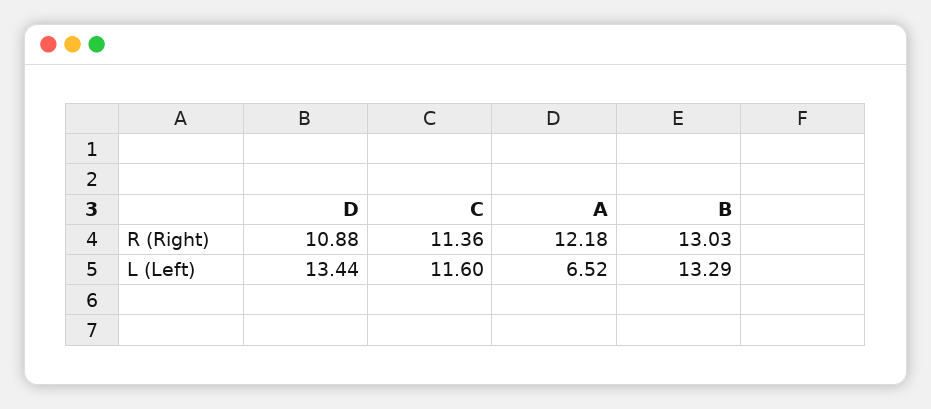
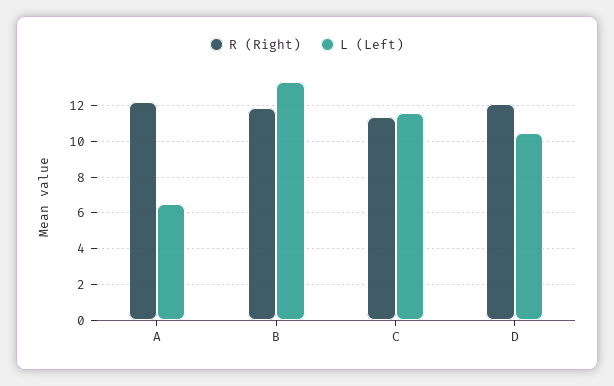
R (Right), D: 10.88 -> 12
R (Right), B: 13.03 -> 12
L (Left), D: 13.44 -> 10.5

